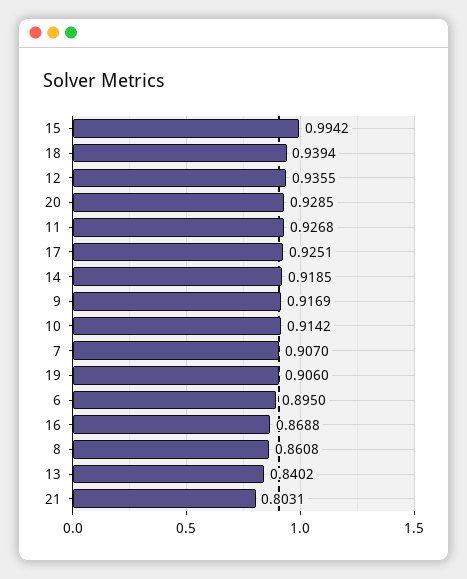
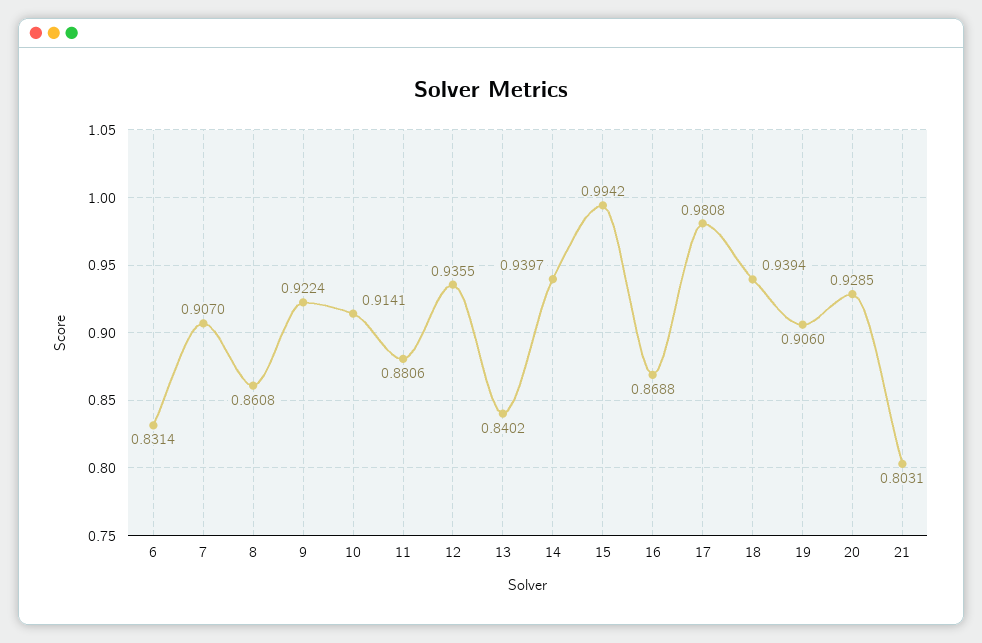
11: 0.9268 -> 0.8806
17: 0.9251 -> 0.9808
14: 0.9185 -> 0.9397
9: 0.9169 -> 0.9224
10: 0.9142 -> 0.9141
6: 0.895 -> 0.8314

